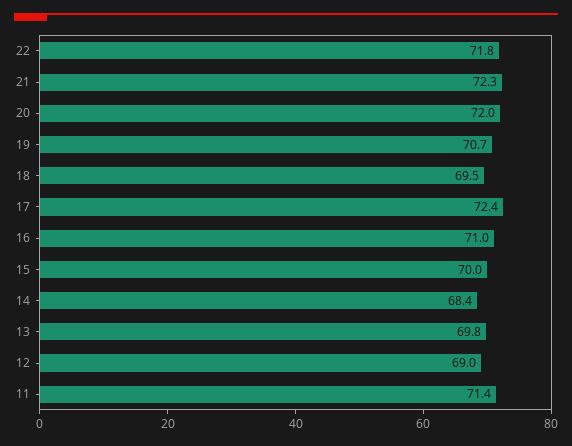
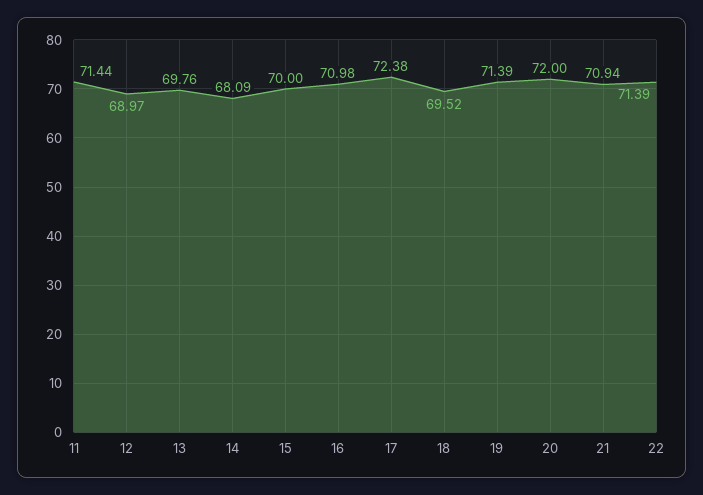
22: 71.8 -> 71.39
21: 72.3 -> 70.94
19: 70.7 -> 71.39
14: 68.4 -> 68.09

